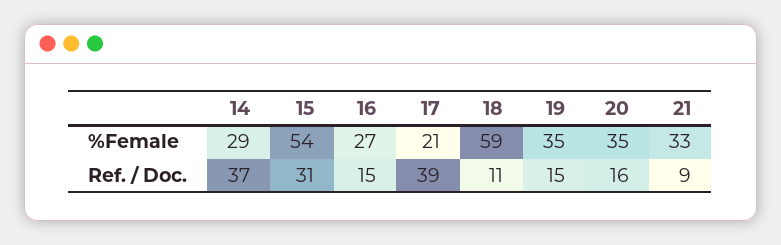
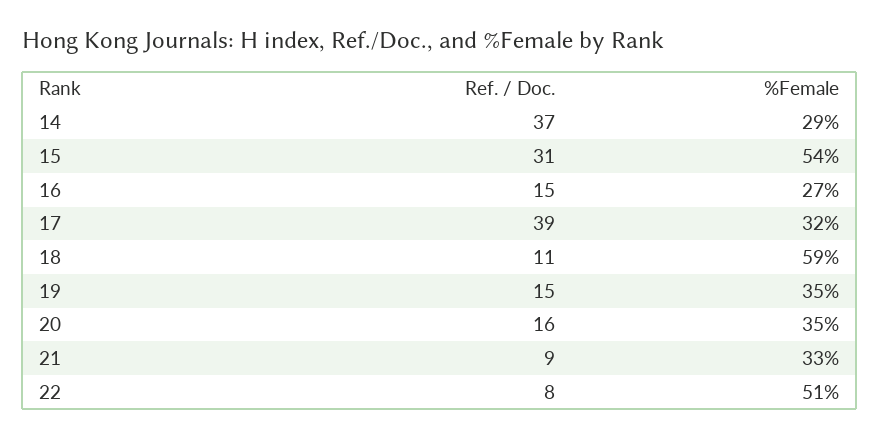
17, %Female: 21 -> 32
22, Ref. / Doc.: none -> 8
22, %Female: none -> 51

